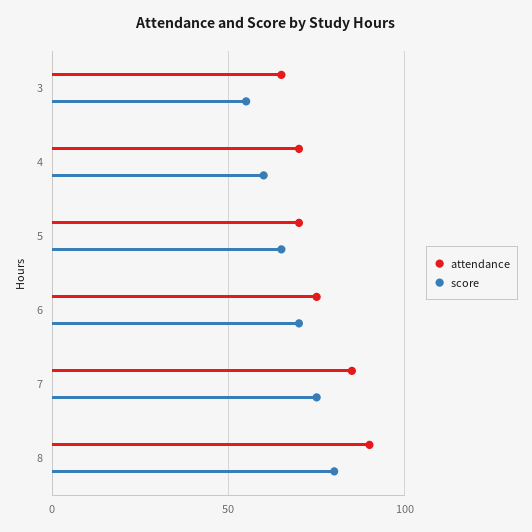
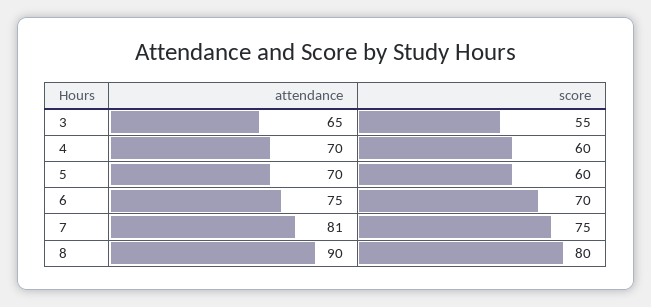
score, 5: 65 -> 60
attendance, 7: 85 -> 81

